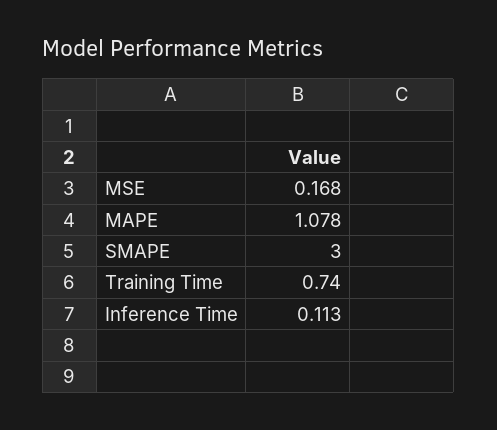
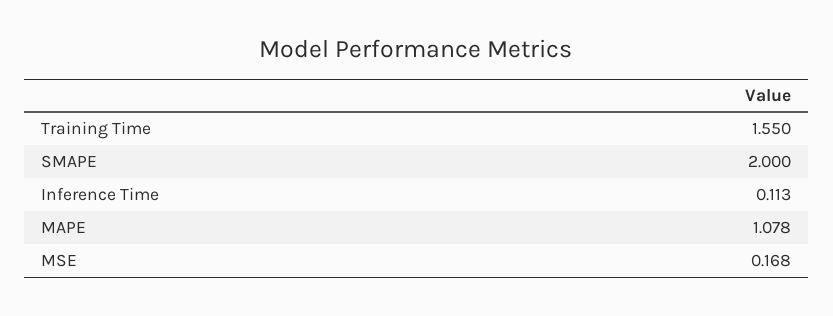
SMAPE: 3 -> 2
Training Time: 0.74 -> 1.55

